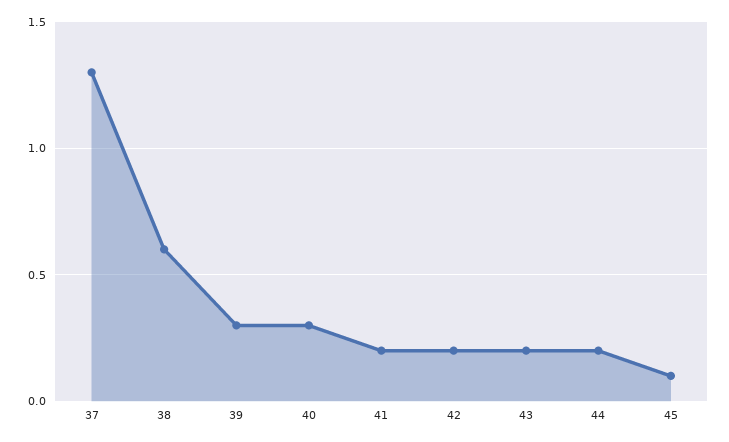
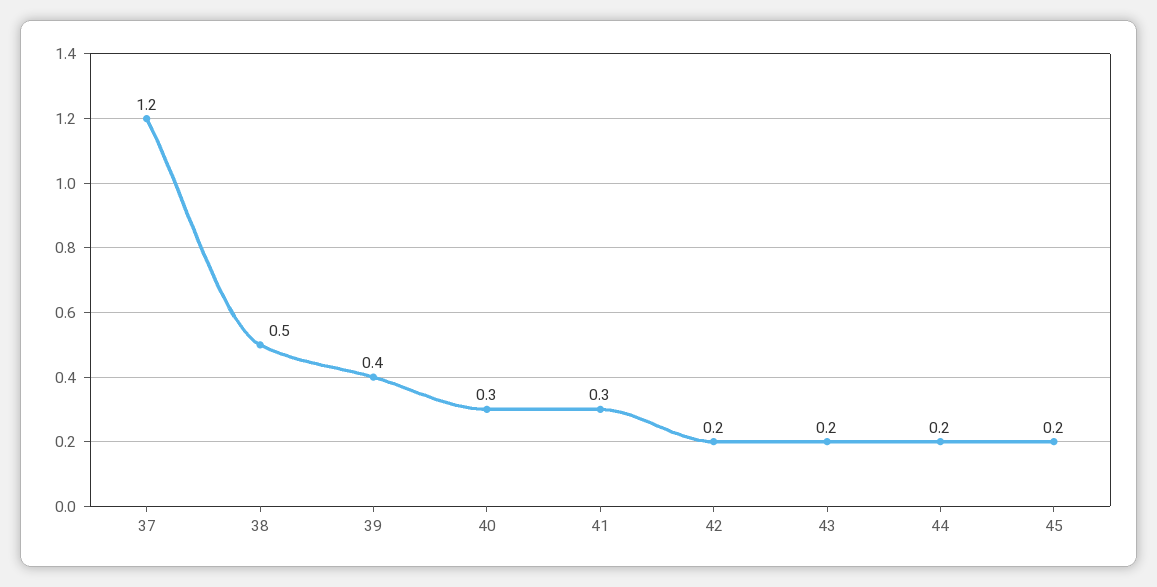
37: 1.3 -> 1.2
38: 0.6 -> 0.5
39: 0.3 -> 0.4
41: 0.2 -> 0.3
45: 0.1 -> 0.2

